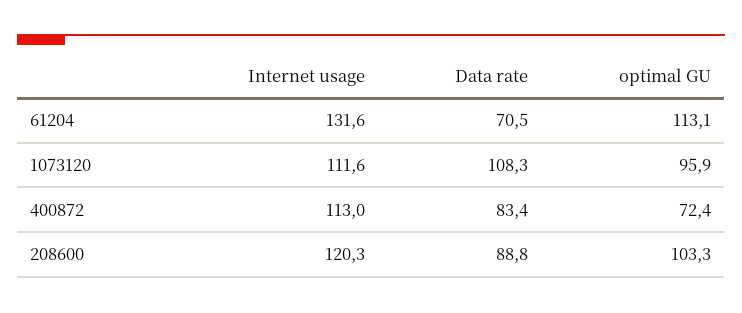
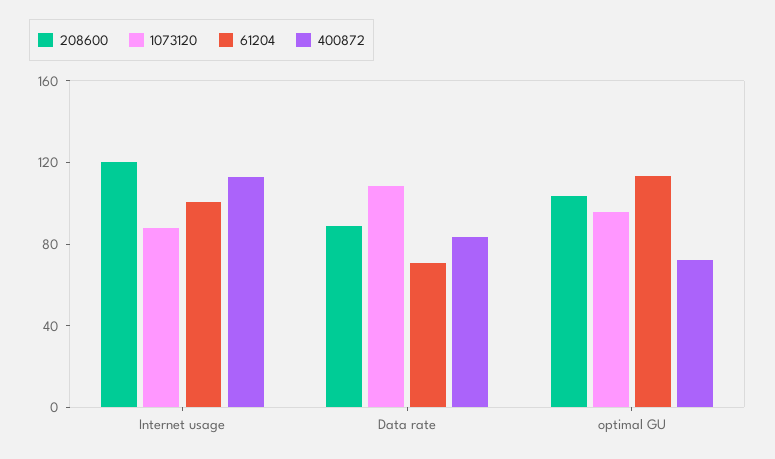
61204, Internet usage: 131.6 -> 100
1073120, Internet usage: 111.6 -> 90

